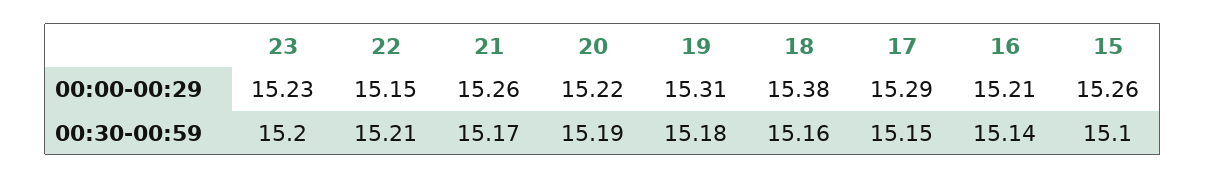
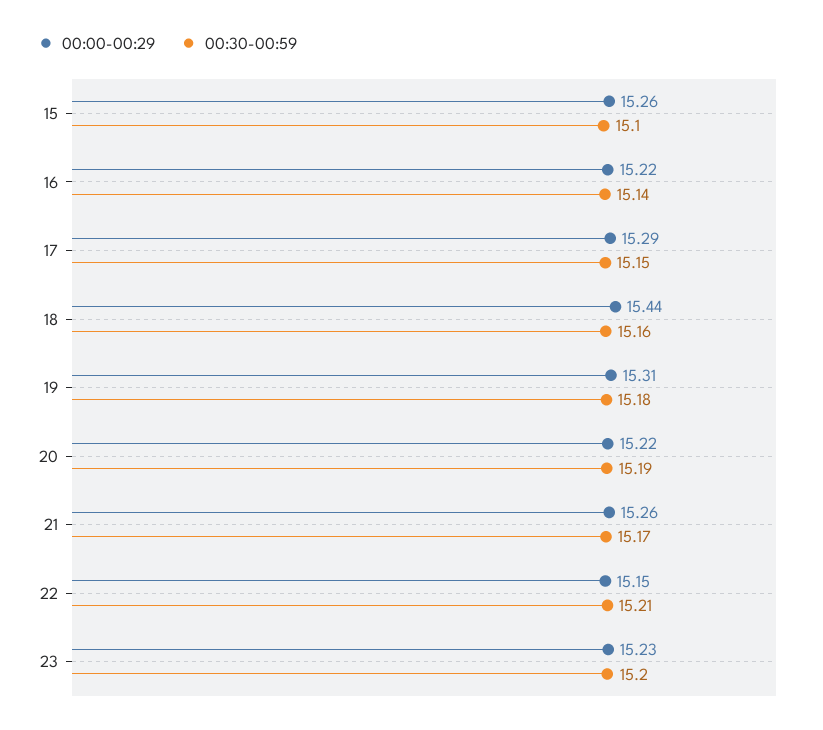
00:00-00:29, 18: 15.38 -> 15.44
00:00-00:29, 16: 15.21 -> 15.22

